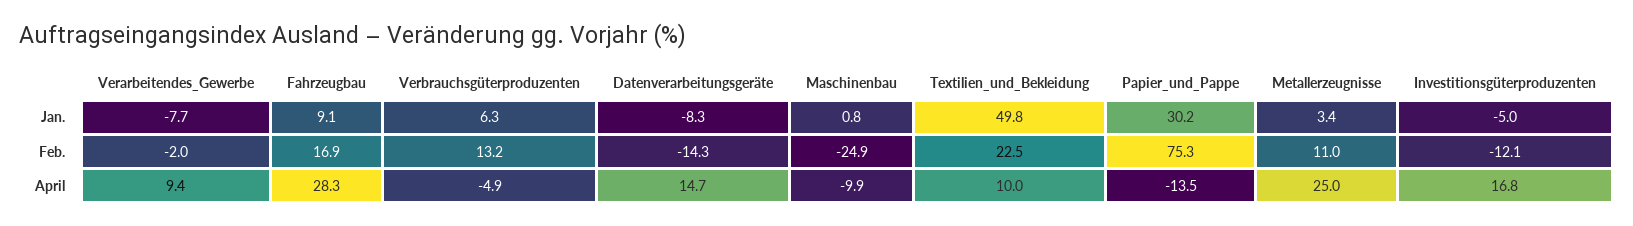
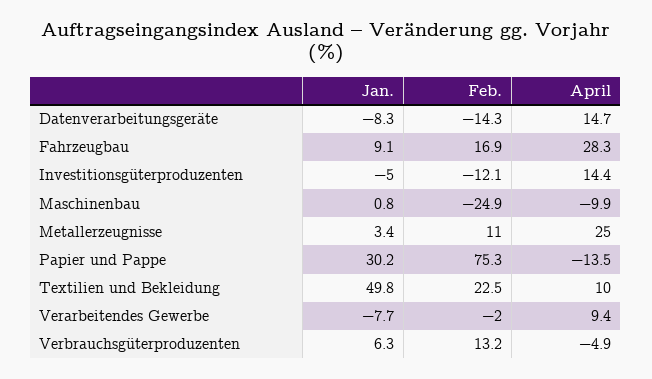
Investitionsgüterproduzenten, April: 16.8 -> 14.4

